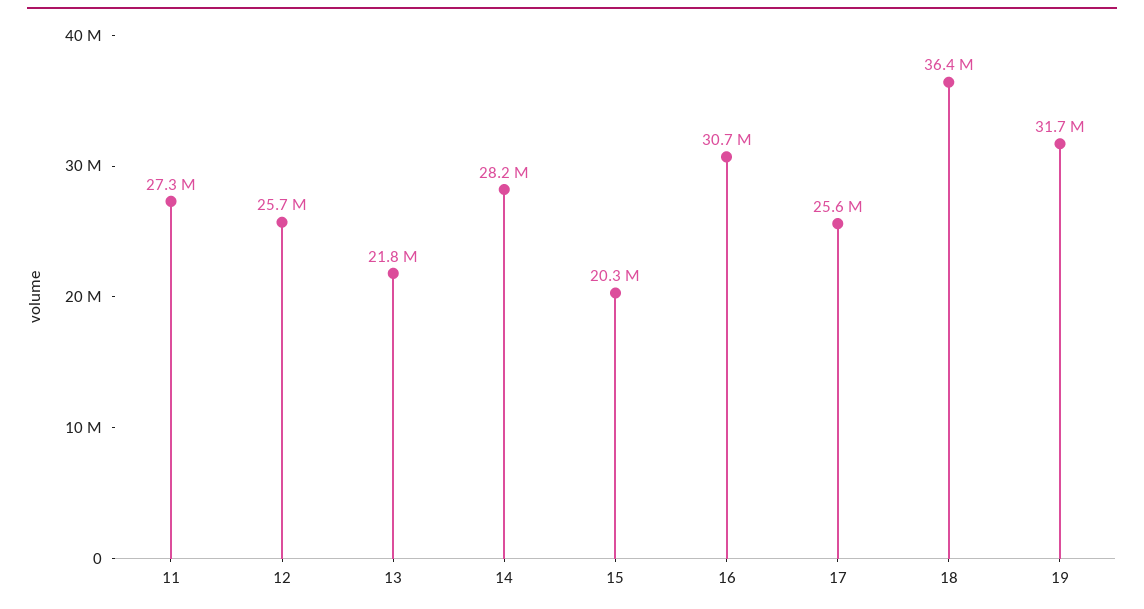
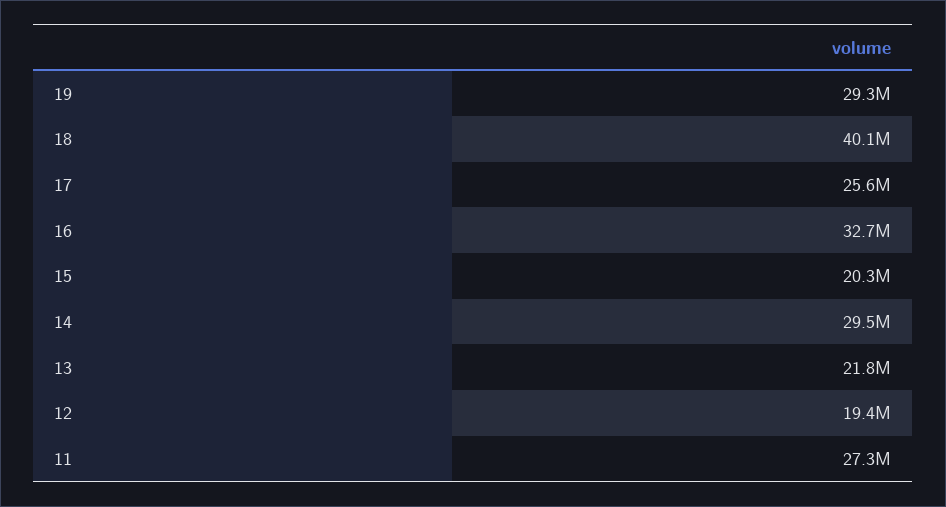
12: 25700000 -> 19400000
14: 28200000 -> 29500000
16: 30700000 -> 32700000
18: 36400000 -> 40100000
19: 31700000 -> 29300000

